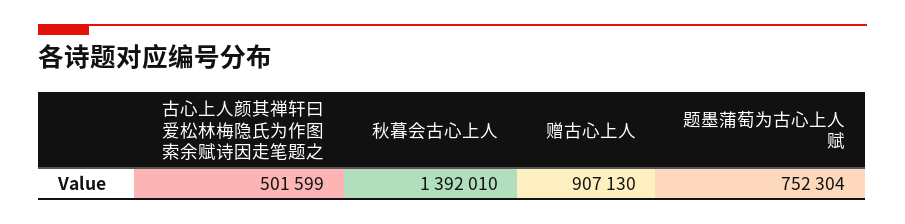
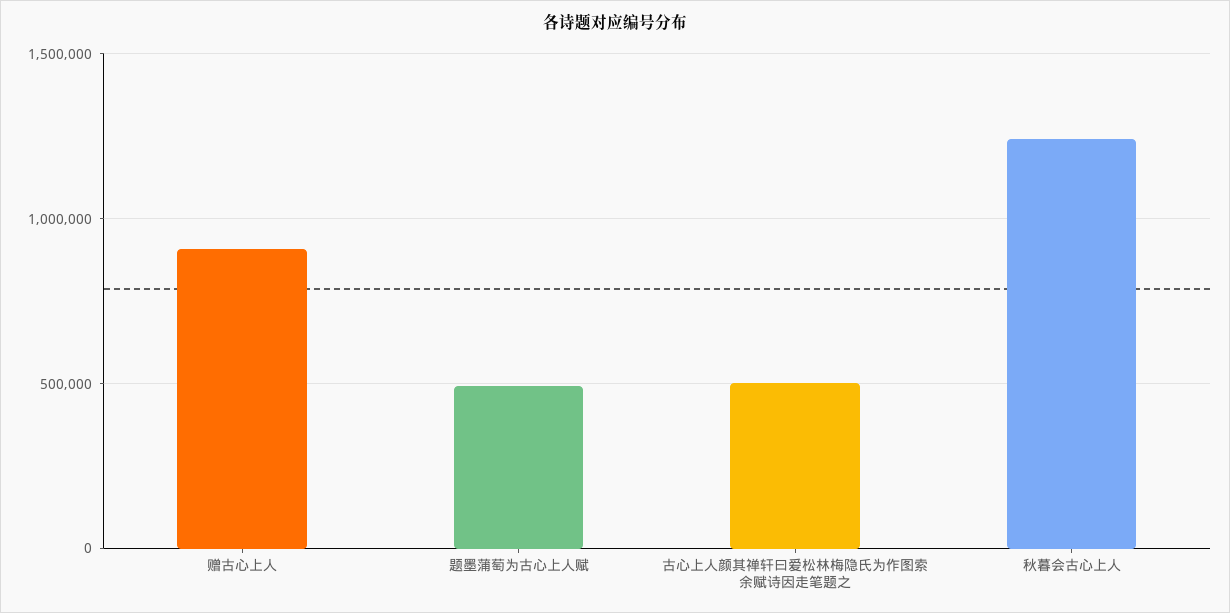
秋暮会古心上人: 1392010 -> 1250000
题墨蒲萄为古心上人赋: 752304 -> 500000

